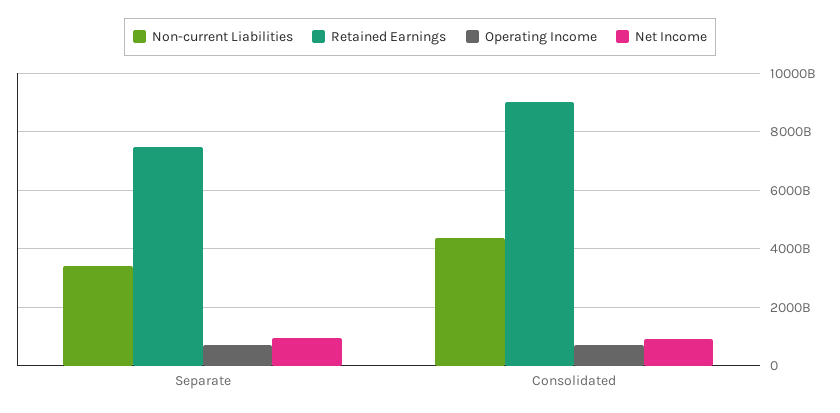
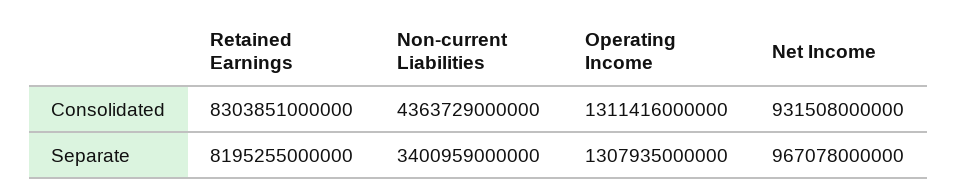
Retained Earnings, Separate: 7500000000000 -> 8195255000000
Operating Income, Separate: 750000000000 -> 1307935000000
Retained Earnings, Consolidated: 9000000000000 -> 8303851000000
Operating Income, Consolidated: 750000000000 -> 1311416000000

